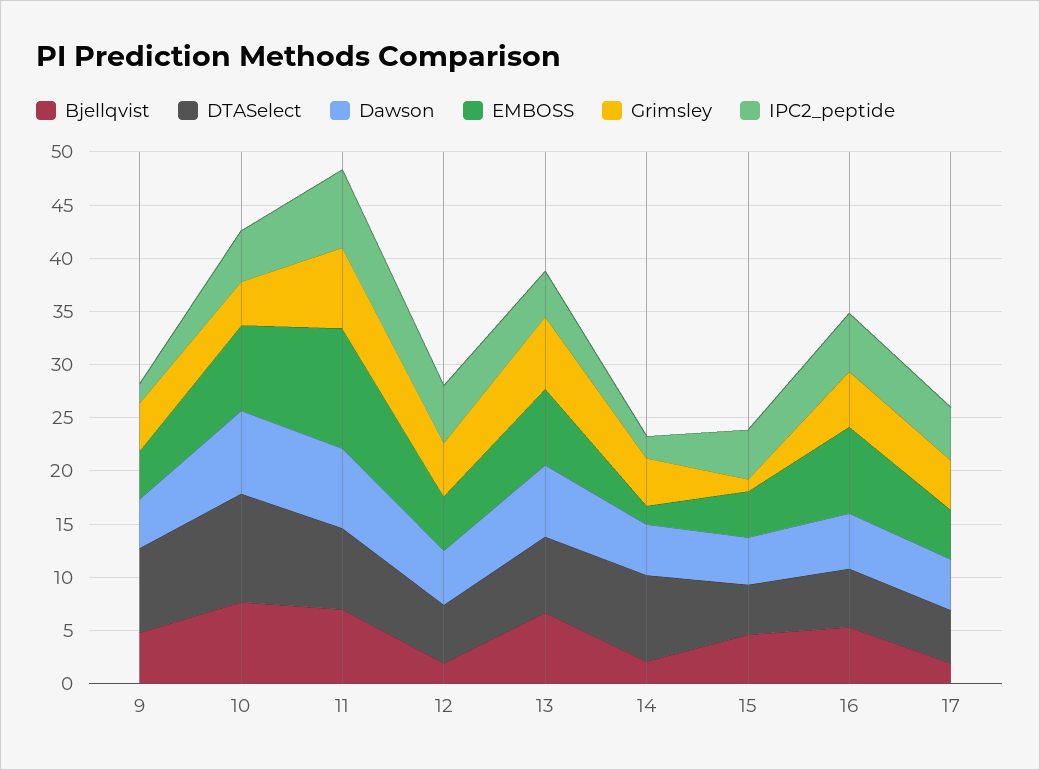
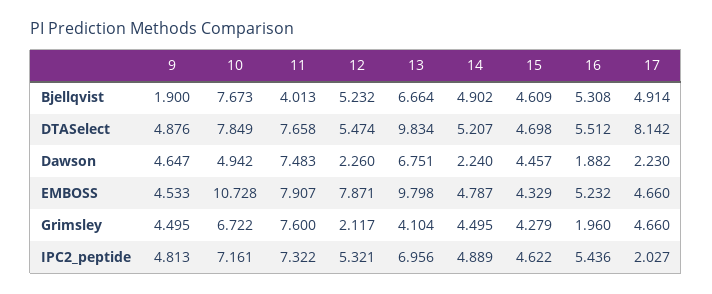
Bjellqvist, 9: 5 -> 1.9
DTASelect, 9: 8 -> 4.876
IPC2_peptide, 9: 2 -> 4.813
DTASelect, 10: 10 -> 7.849
Dawson, 10: 8 -> 4.942
EMBOSS, 10: 8 -> 10.728
Grimsley, 10: 4 -> 6.722
IPC2_peptide, 10: 5 -> 7.161
Bjellqvist, 11: 7 -> 4.013
EMBOSS, 11: 11 -> 7.907
Bjellqvist, 12: 2 -> 5.232
Dawson, 12: 5 -> 2.26
EMBOSS, 12: 5 -> 7.871
Grimsley, 12: 5 -> 2.117
DTASelect, 13: 7 -> 9.834
EMBOSS, 13: 7 -> 9.798
Grimsley, 13: 7 -> 4.104
IPC2_peptide, 13: 4 -> 6.956
Bjellqvist, 14: 2 -> 4.902
DTASelect, 14: 8 -> 5.207
Dawson, 14: 5 -> 2.24
EMBOSS, 14: 2 -> 4.787
IPC2_peptide, 14: 2 -> 4.889
Grimsley, 15: 1 -> 4.279
Dawson, 16: 5 -> 1.882
EMBOSS, 16: 8 -> 5.232
Grimsley, 16: 5 -> 1.96
Bjellqvist, 17: 2 -> 4.914
DTASelect, 17: 5 -> 8.142
Dawson, 17: 5 -> 2.23
IPC2_peptide, 17: 5 -> 2.027

